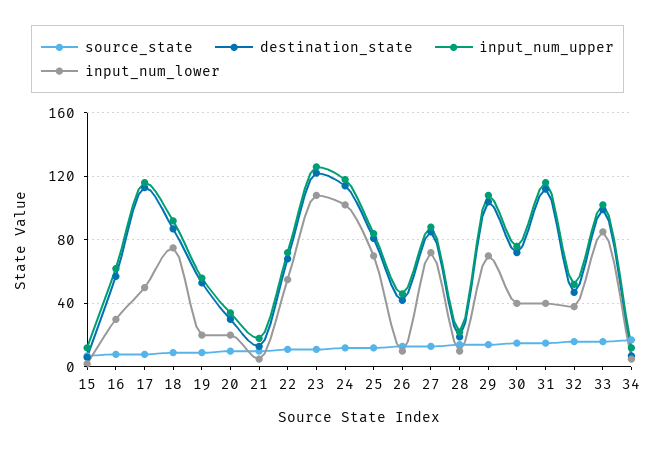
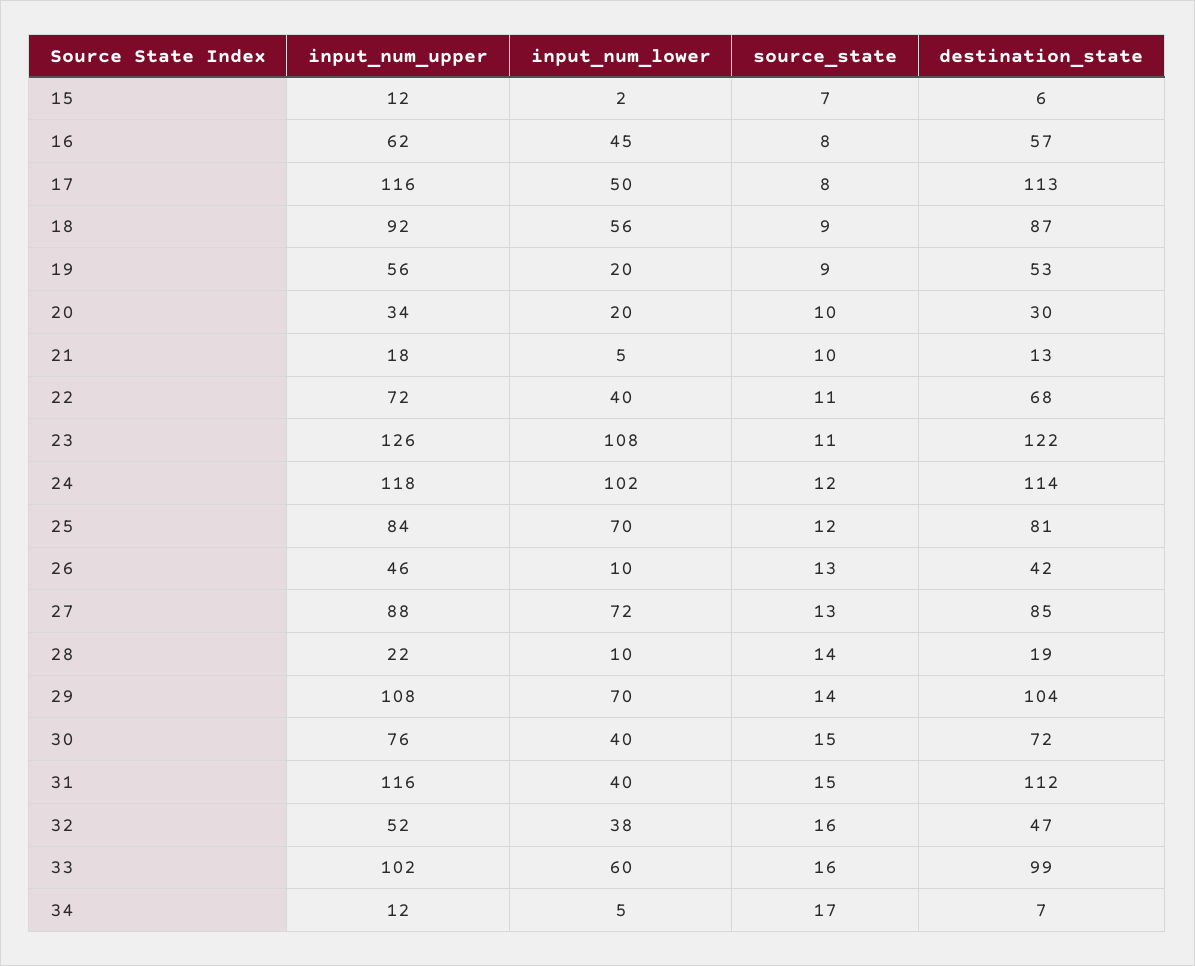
input_num_lower, 16: 30 -> 45
input_num_lower, 18: 75 -> 56
input_num_lower, 22: 55 -> 40
input_num_lower, 33: 85 -> 60

